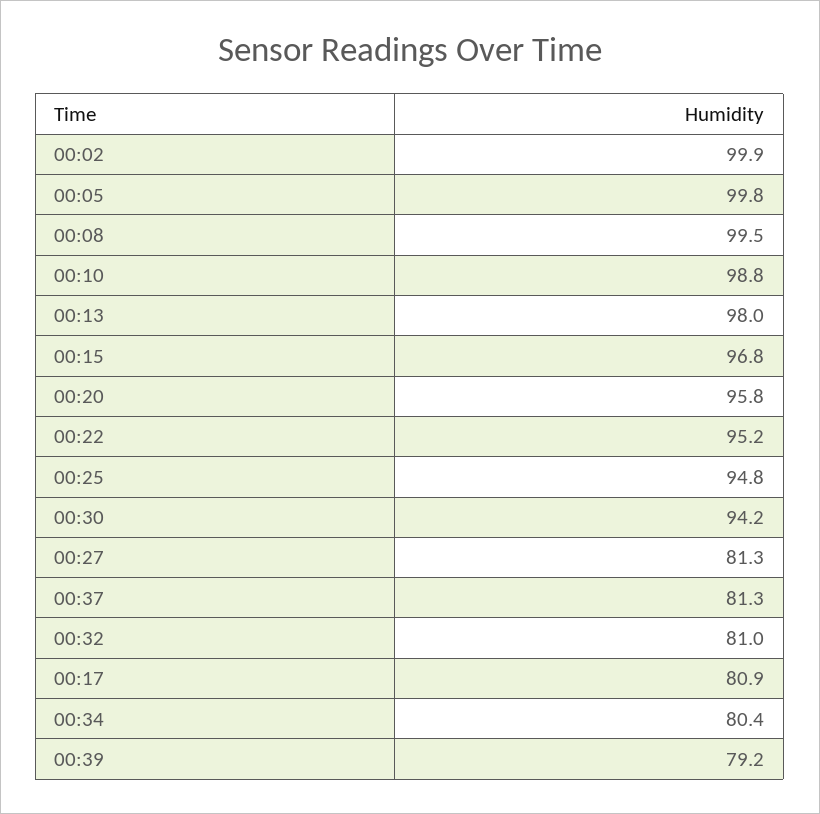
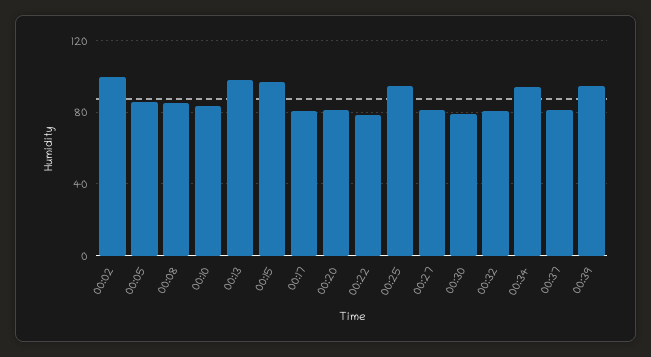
00:05: 99.8 -> 85
00:08: 99.5 -> 85
00:10: 98.8 -> 85
00:20: 95.8 -> 80
00:22: 95.2 -> 80
00:30: 94.2 -> 80
00:34: 80.4 -> 95
00:39: 79.2 -> 95

